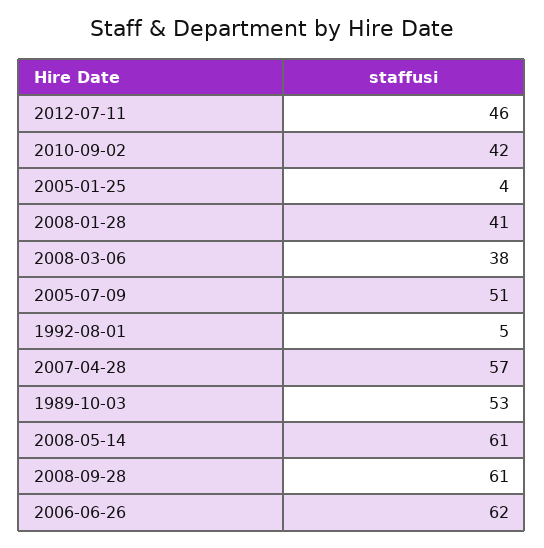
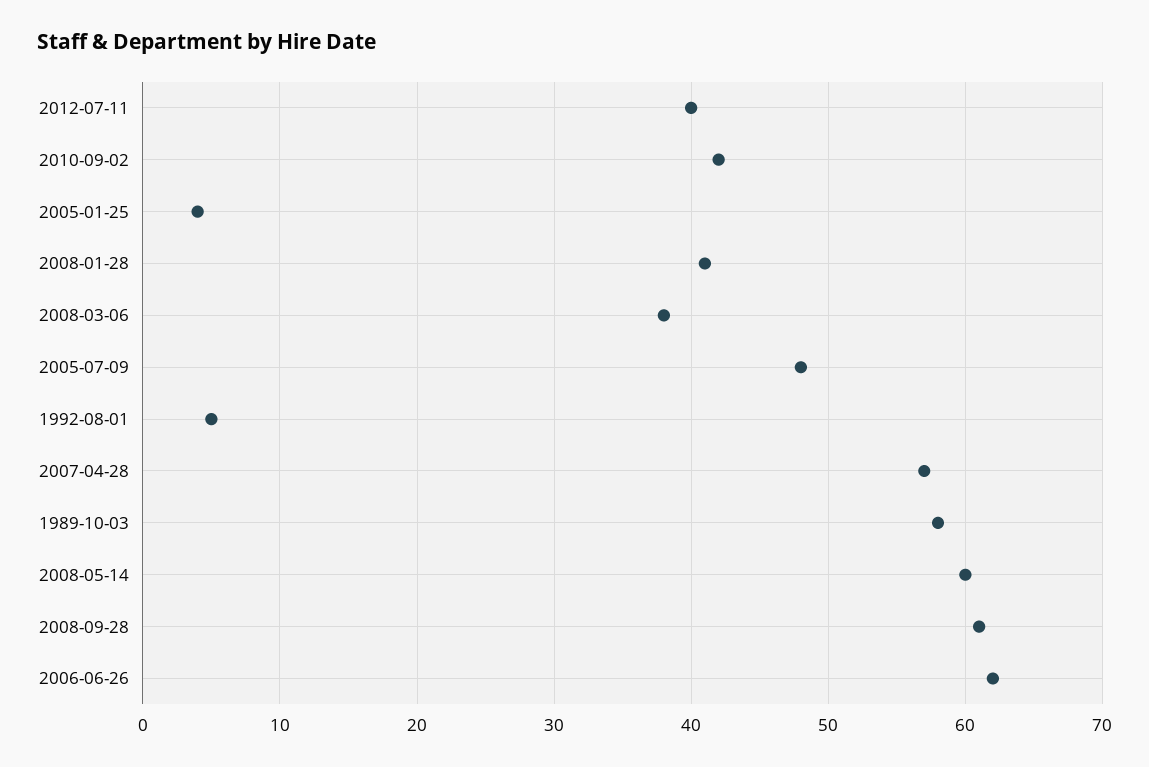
2012-07-11: 46 -> 40
2005-07-09: 51 -> 48
1989-10-03: 53 -> 58
2008-05-14: 61 -> 60

